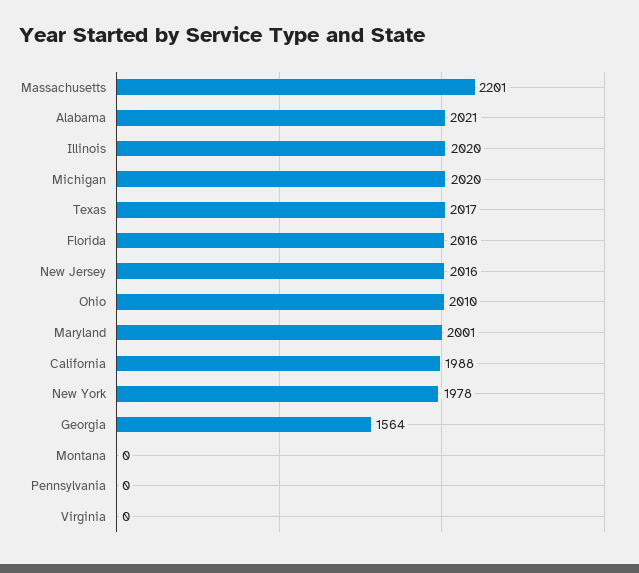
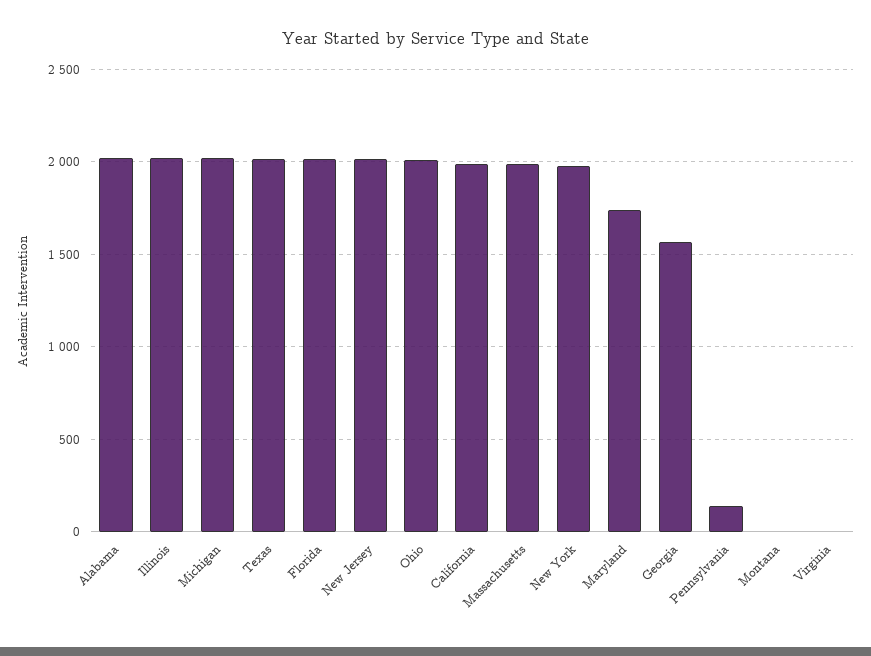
Massachusetts: 2201 -> 2000
Maryland: 2001 -> 1750
Pennsylvania: 0 -> 150

